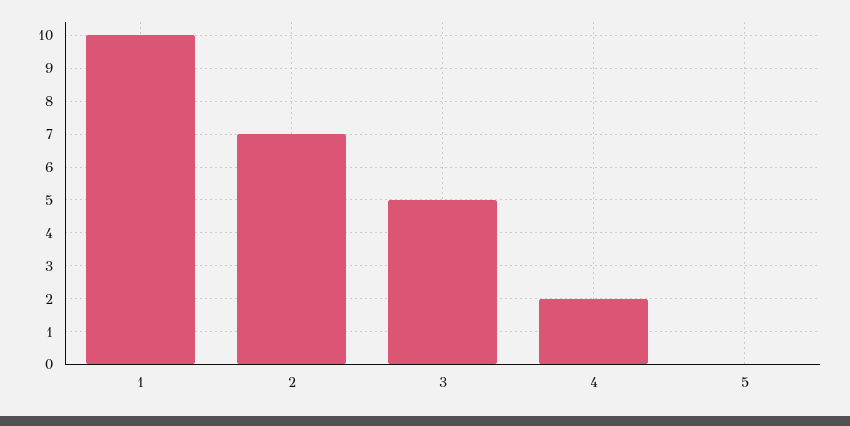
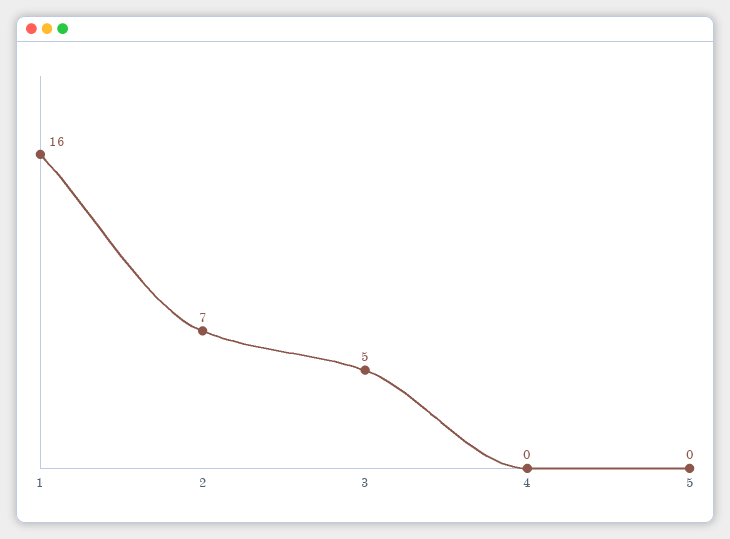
1: 10 -> 16
4: 2 -> 0

